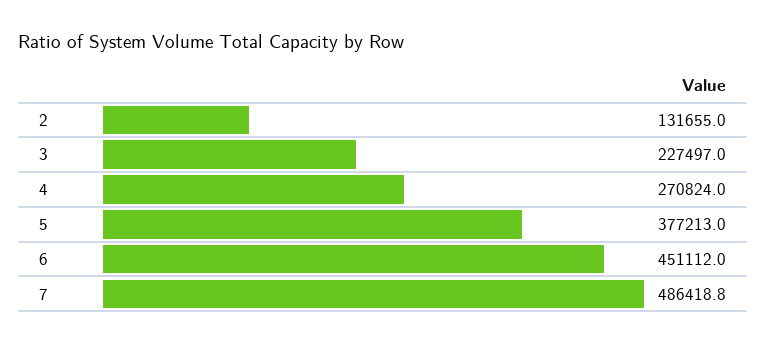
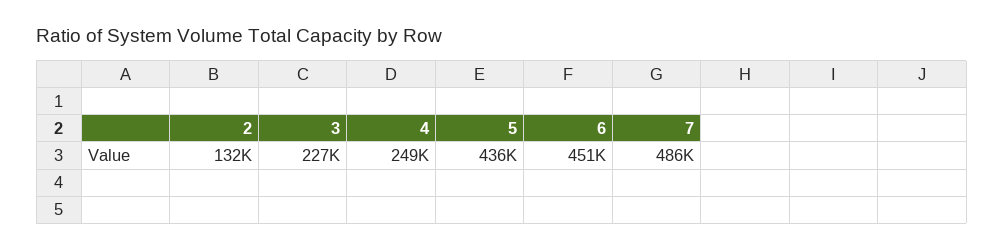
4: 270824 -> 249000
5: 377213 -> 436000

